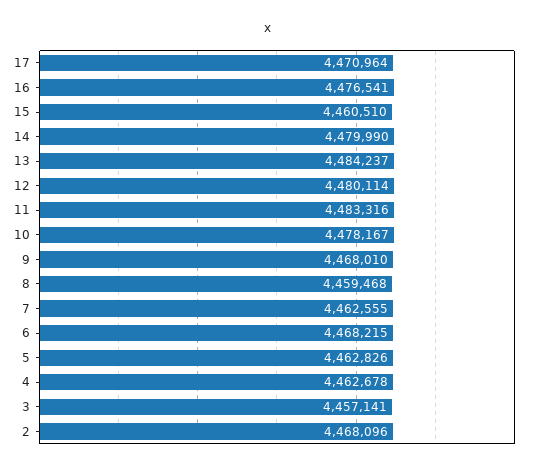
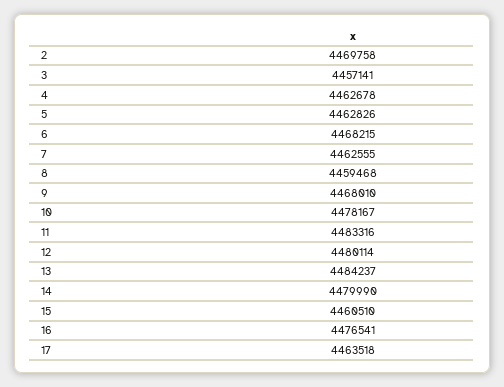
17: 4470964 -> 4463518
2: 4468096 -> 4469758

